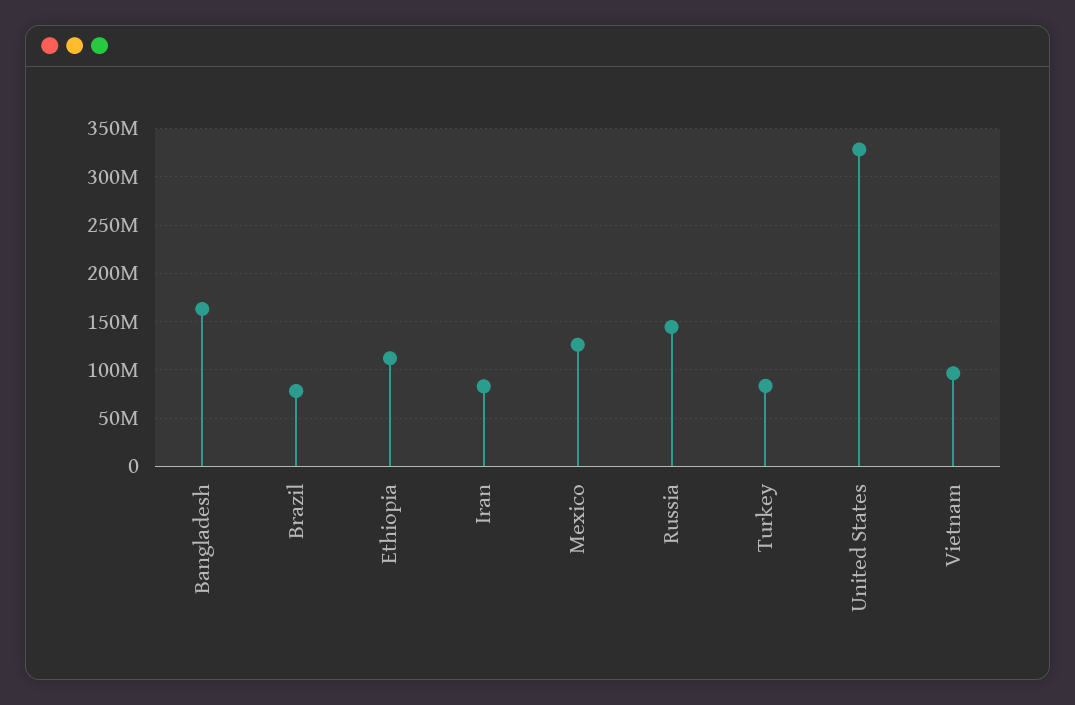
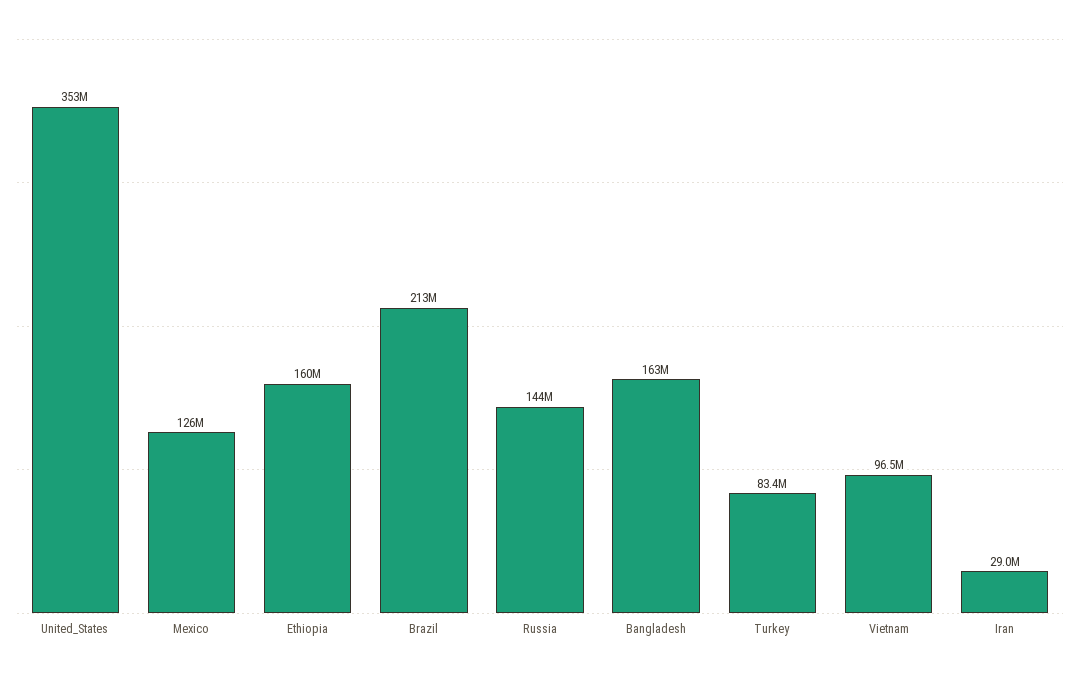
Brazil: 80000000 -> 213000000
Ethiopia: 110000000 -> 160000000
Iran: 80000000 -> 29000000
United States: 330000000 -> 353000000

